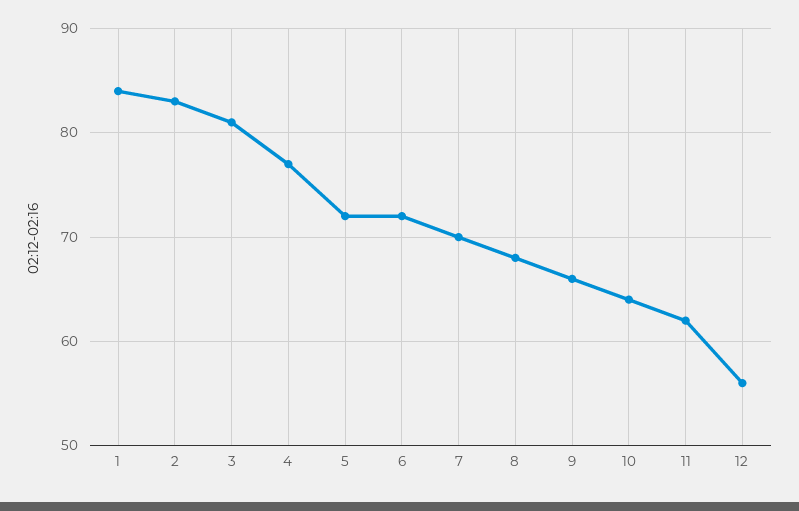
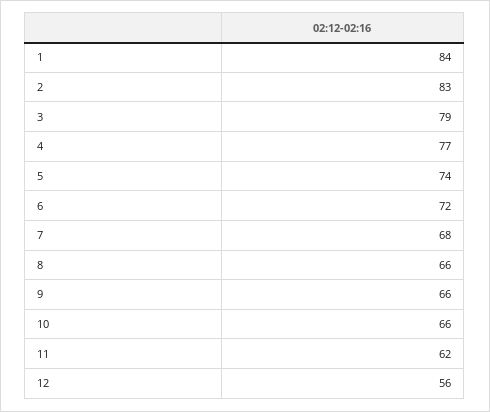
3: 81 -> 79
5: 72 -> 74
7: 70 -> 68
8: 68 -> 66
10: 64 -> 66

